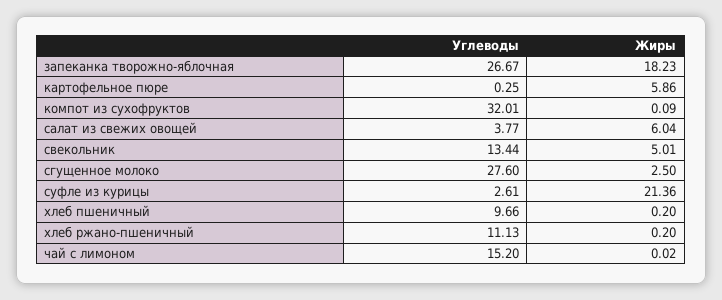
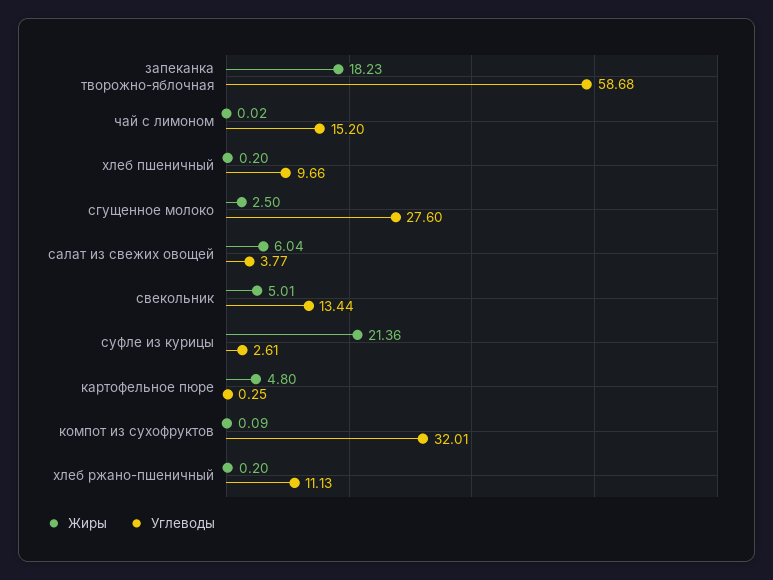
Углеводы, запеканка творожно-яблочная: 26.67 -> 58.68
Жиры, картофельное пюре: 5.86 -> 4.8

